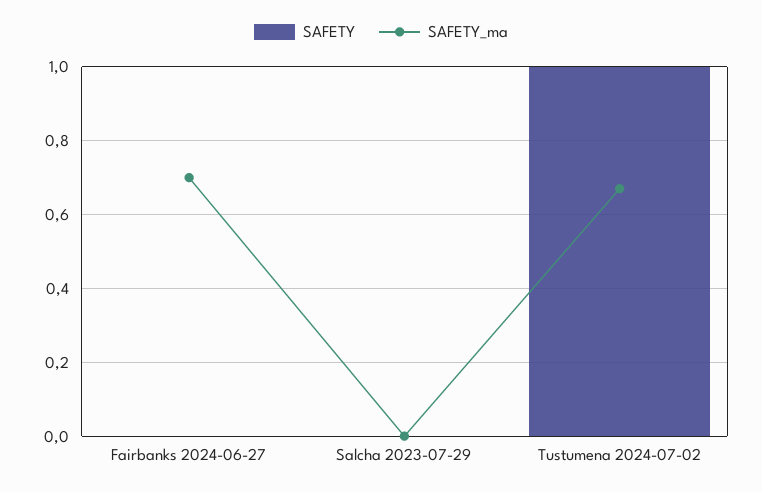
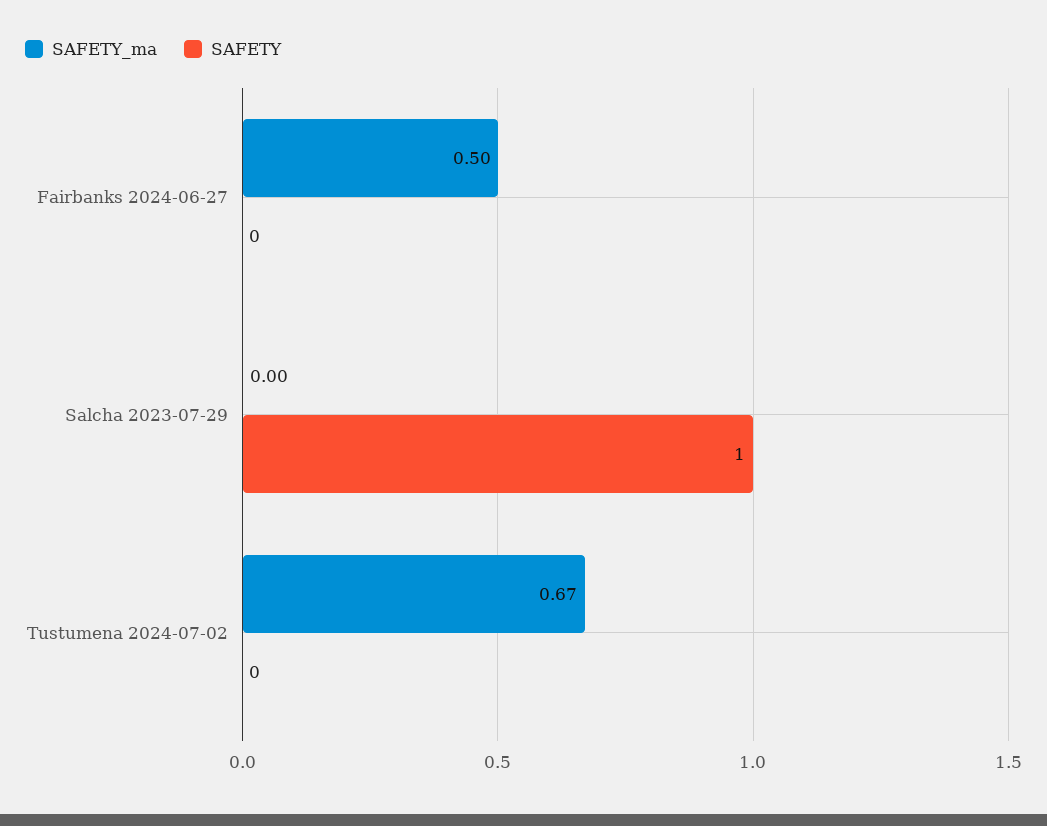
SAFETY_ma, Fairbanks 2024-06-27: 0.7 -> 0.5
SAFETY, Salcha 2023-07-29: 0 -> 1
SAFETY, Tustumena 2024-07-02: 1 -> 0

